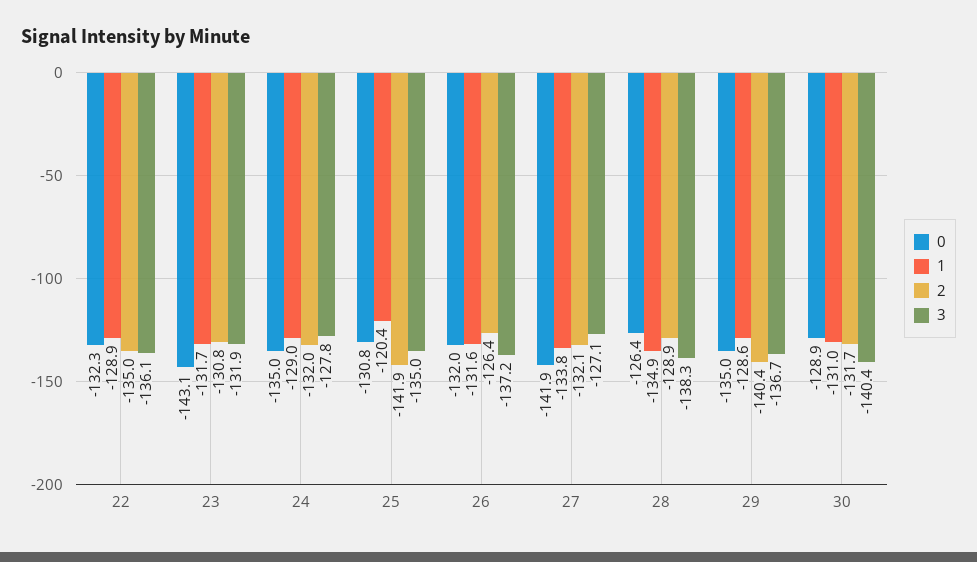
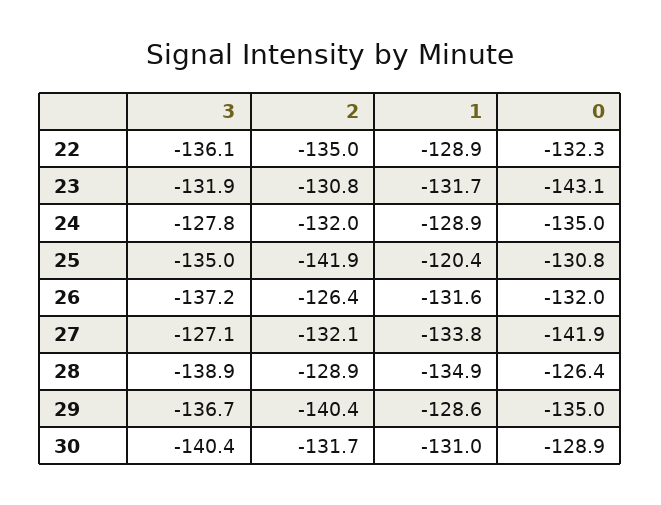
1, 24: -129 -> -128.9
3, 28: -138.3 -> -138.9

